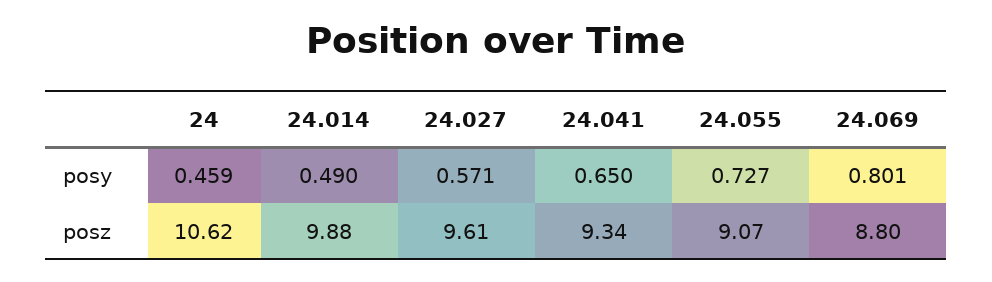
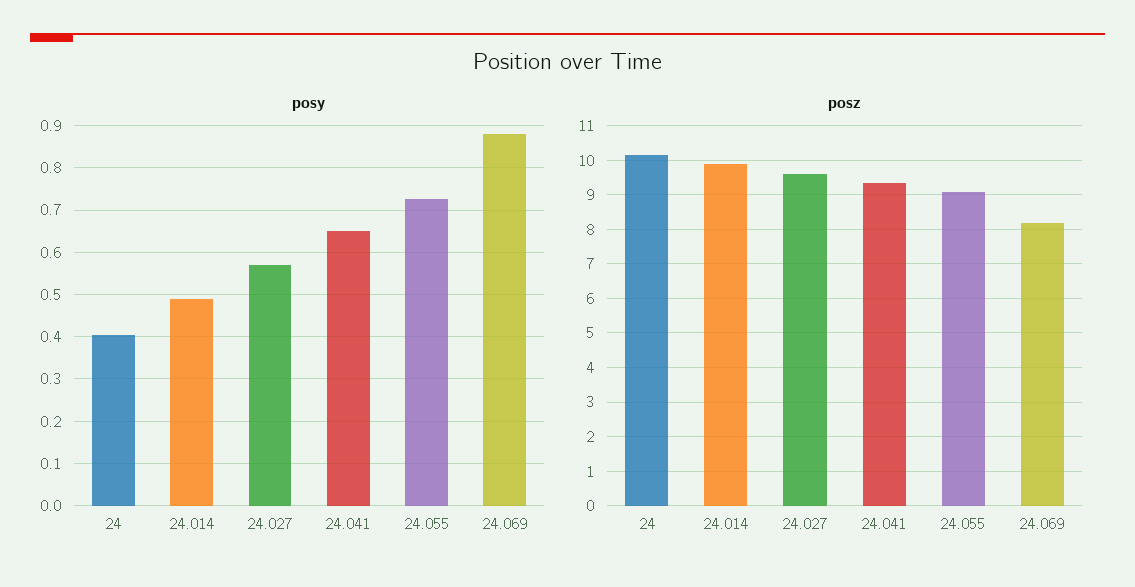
posy, 24: 0.459 -> 0.4
posy, 24.069: 0.801 -> 0.88
posz, 24: 10.62 -> 10.2
posz, 24.069: 8.8 -> 8.2

